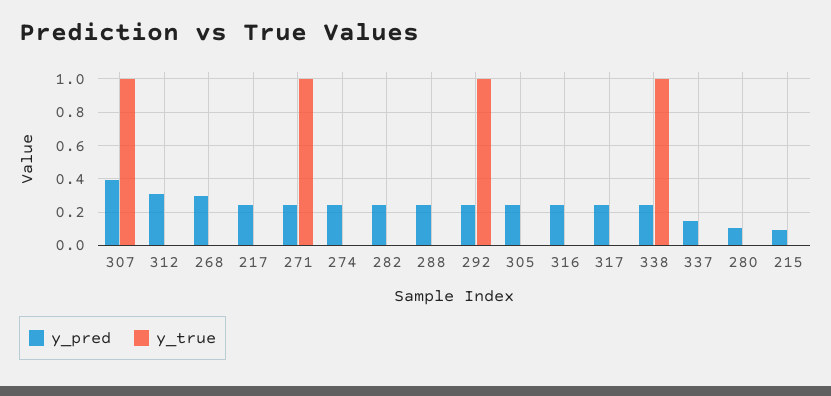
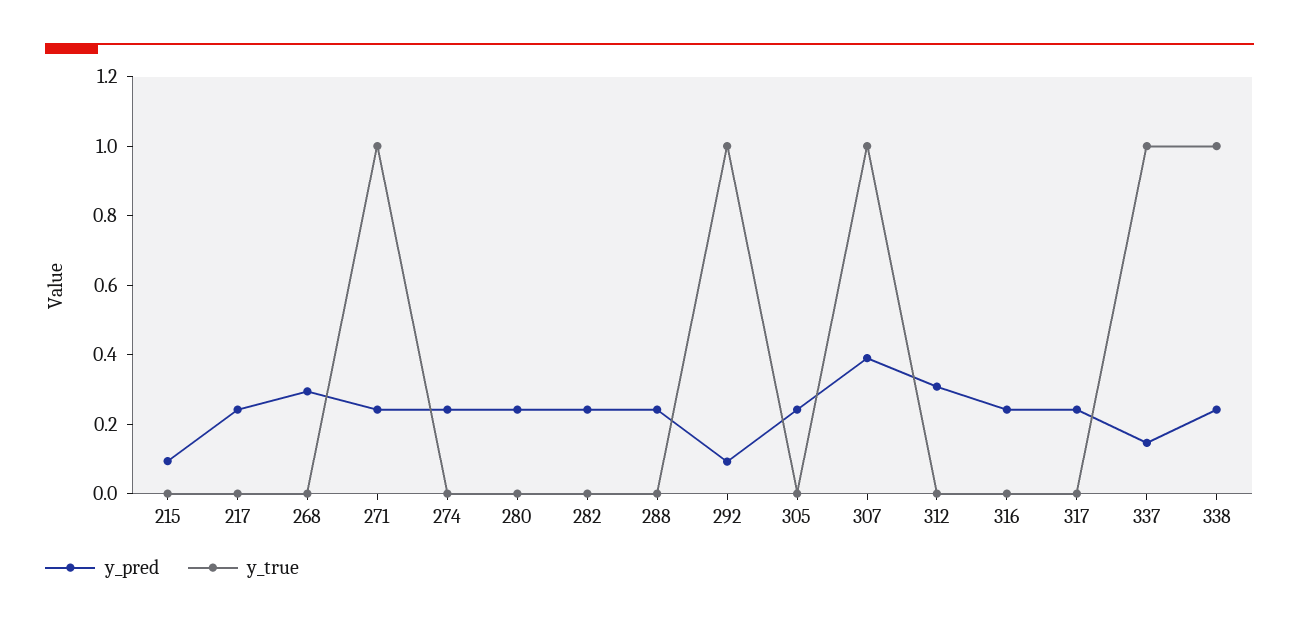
y_pred, 292: 0.25 -> 0.1
y_true, 337: 0 -> 1
y_pred, 280: 0.1 -> 0.25

